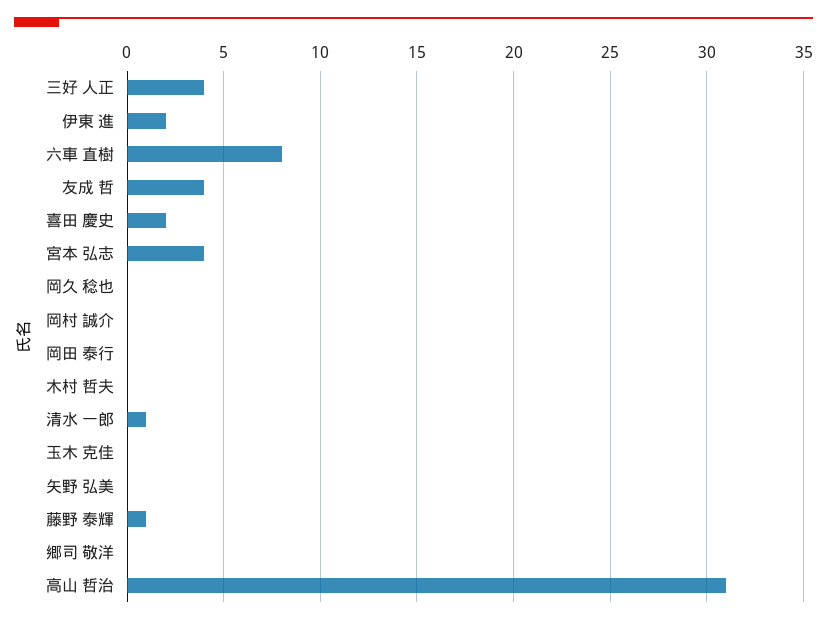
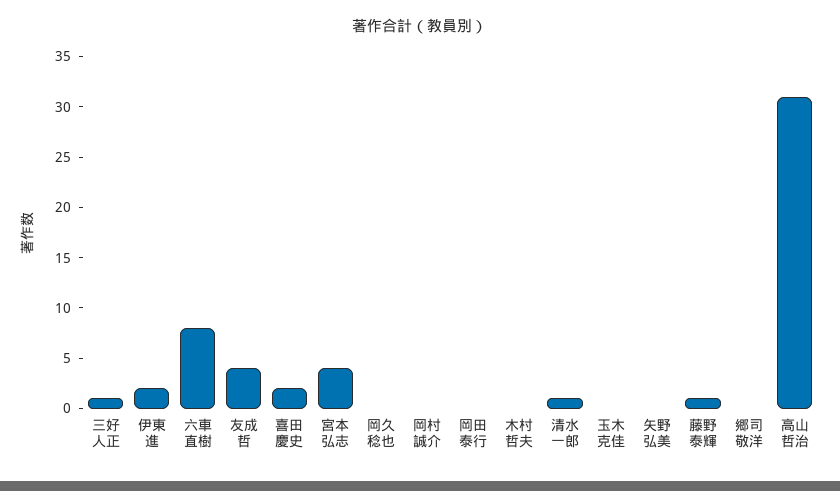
三好 人正: 4 -> 1

